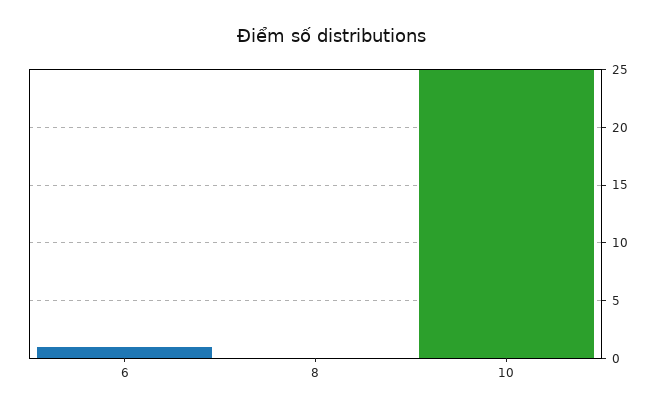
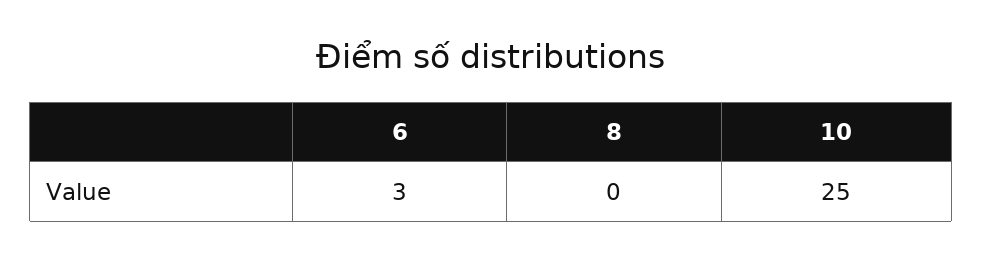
6: 1 -> 3

